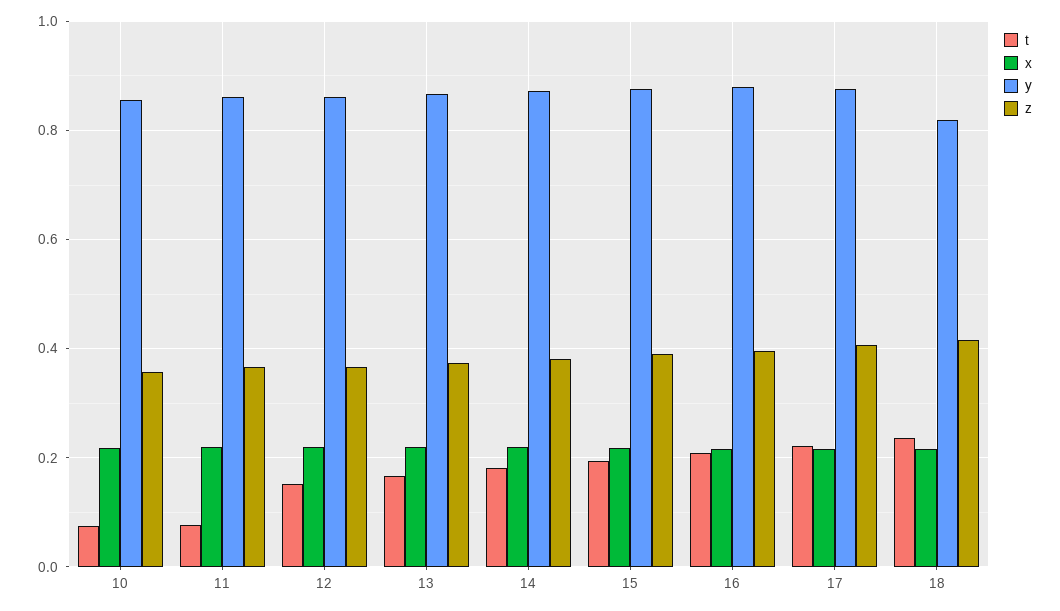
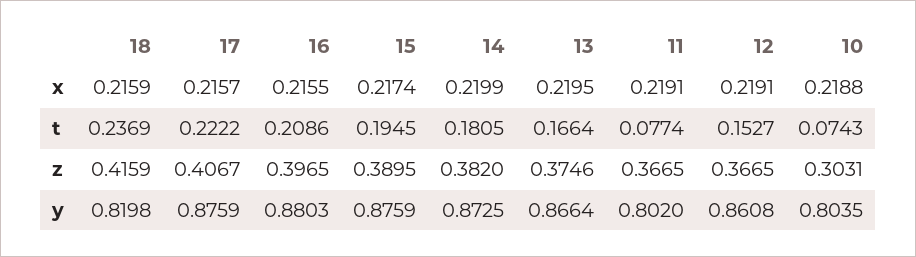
y, 10: 0.86 -> 0.8035
z, 10: 0.36 -> 0.3031
y, 11: 0.86 -> 0.802

